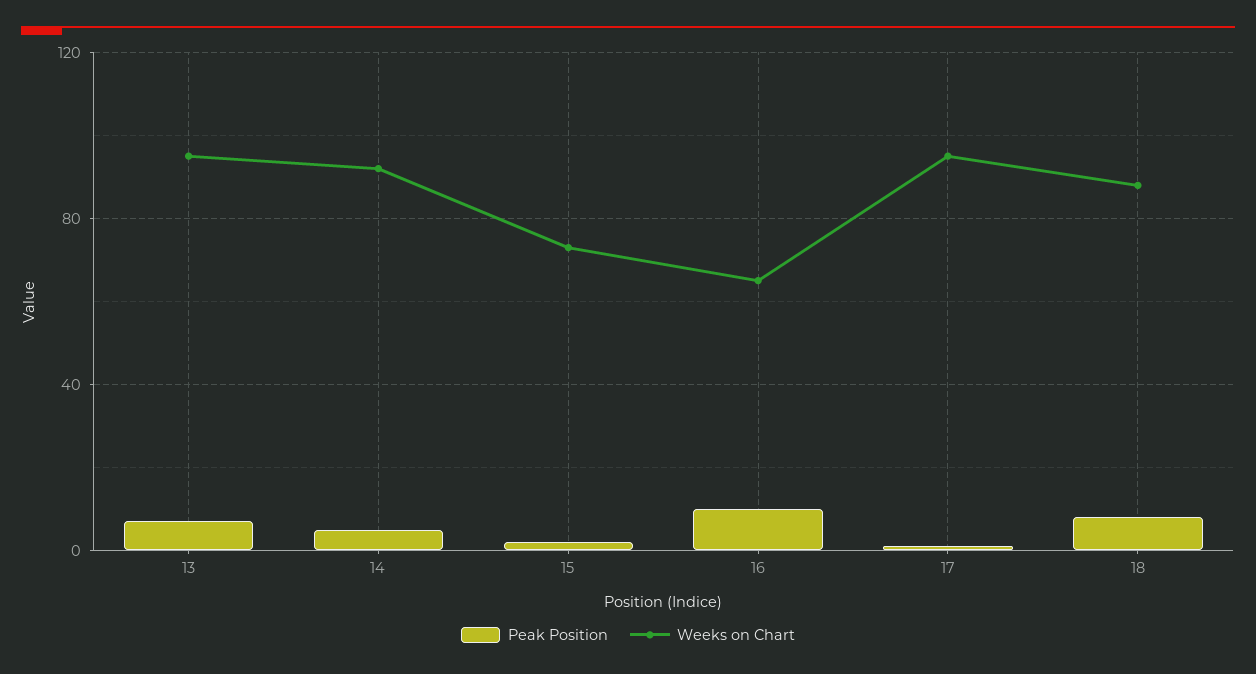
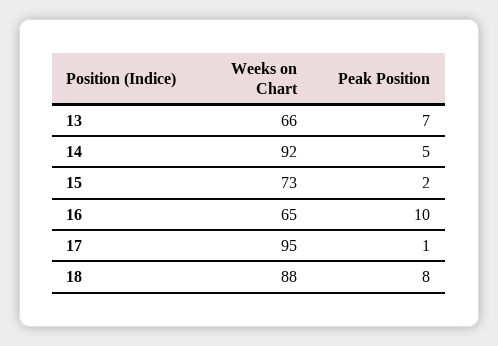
Weeks on Chart, 13: 95 -> 66

